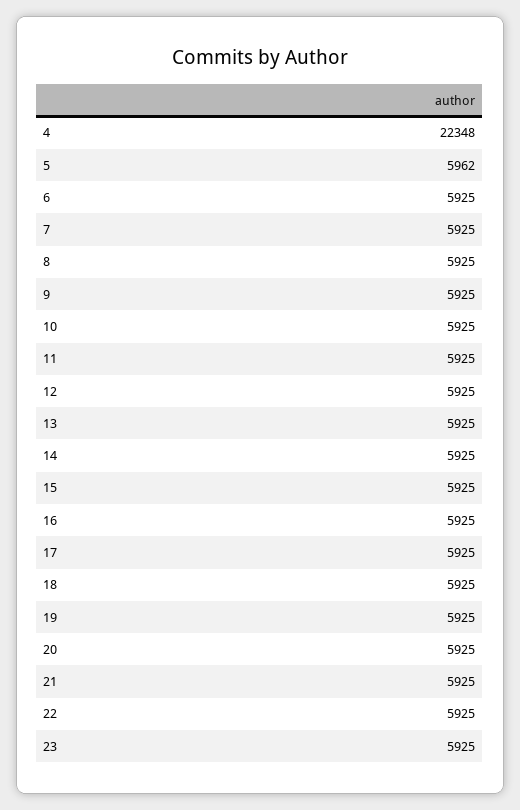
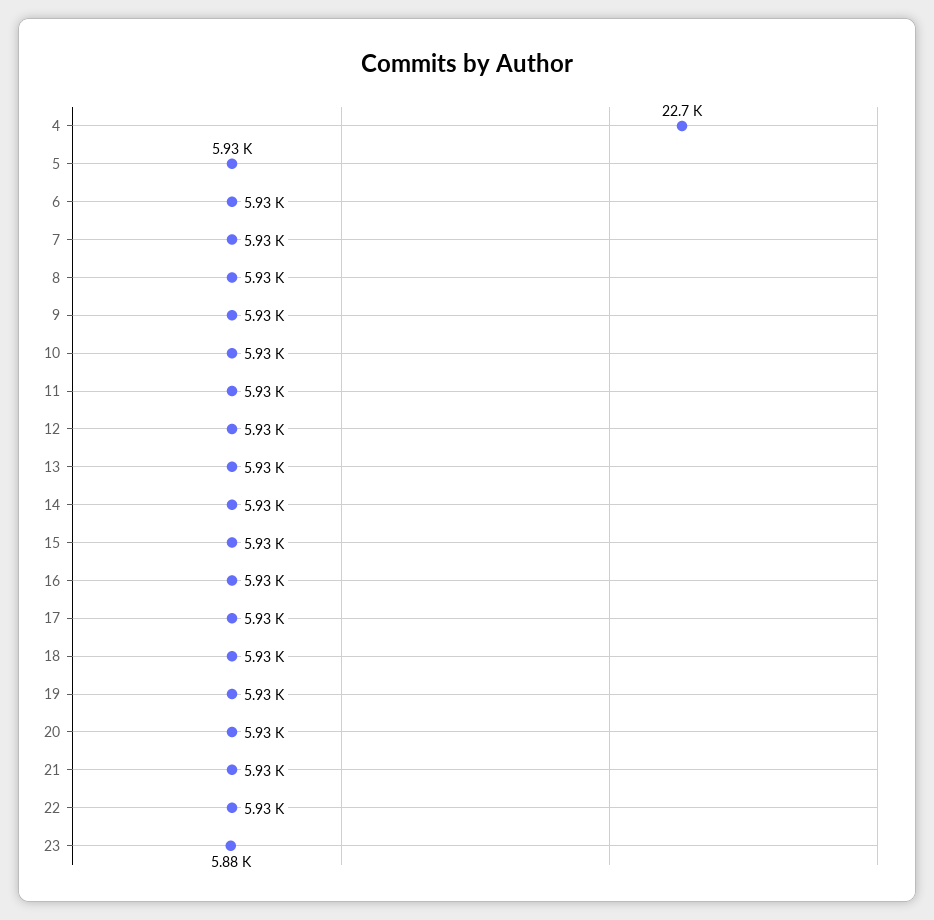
4: 22348 -> 22700
5: 5962 -> 5930
23: 5925 -> 5880

